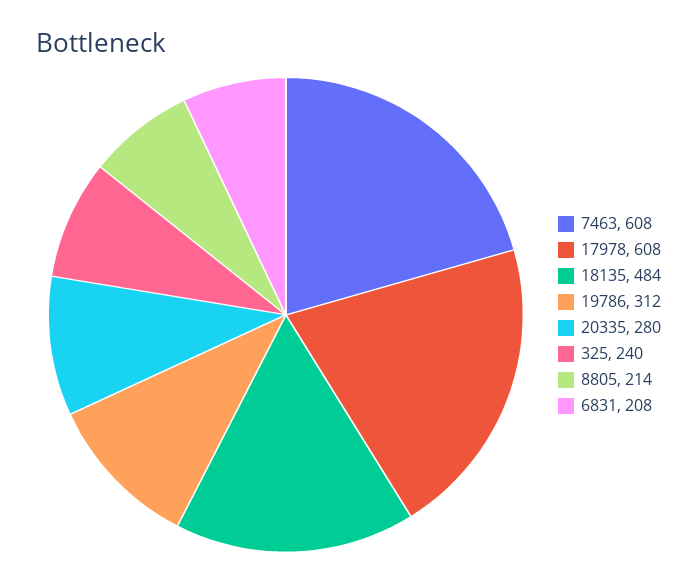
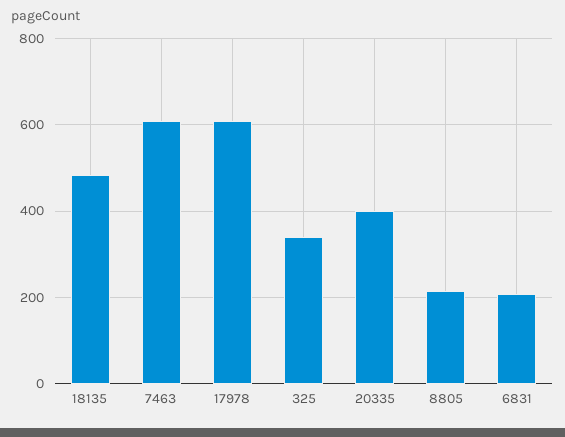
19786: 312 -> none
20335: 280 -> 400
325: 240 -> 340

